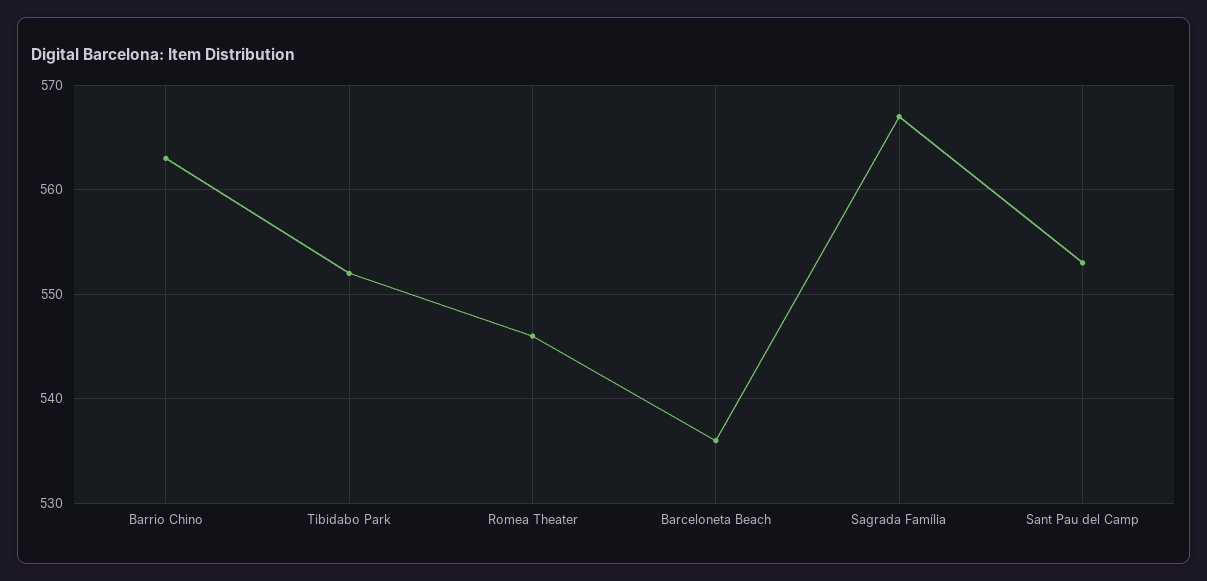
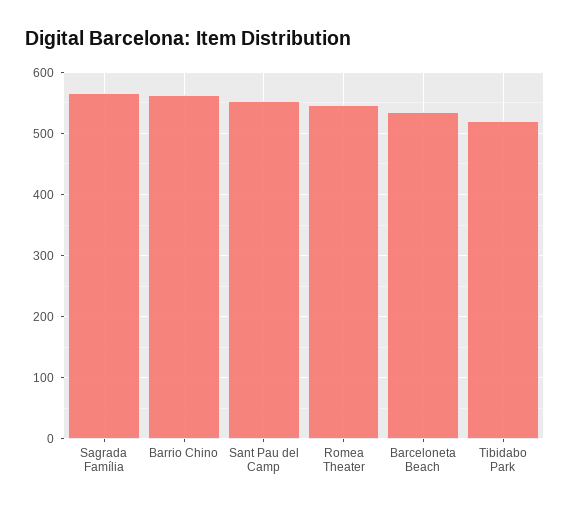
Tibidabo Park: 552 -> 520

